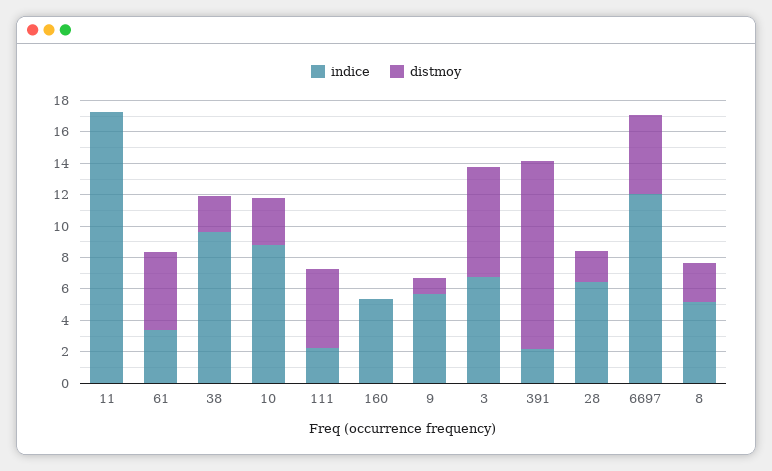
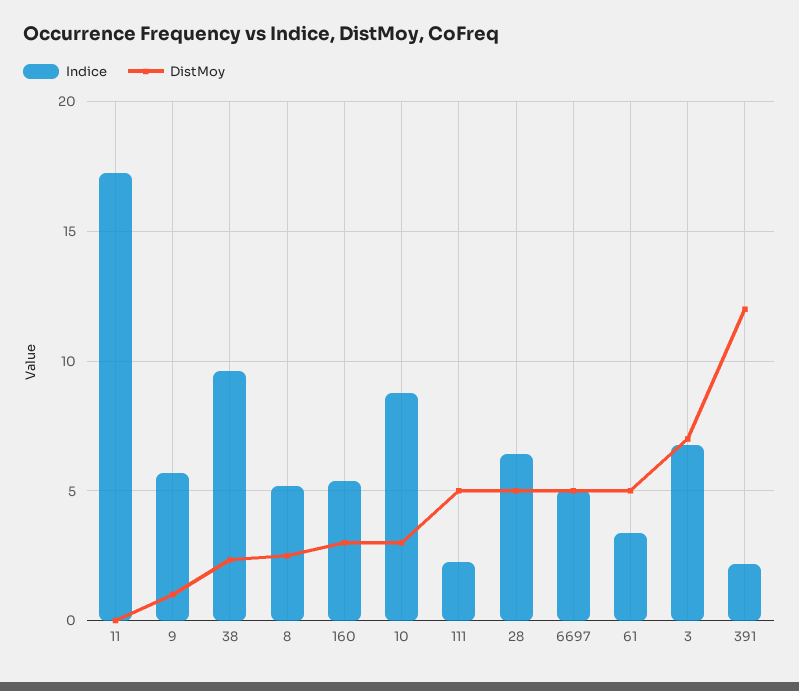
distmoy, 160: 0 -> 3
distmoy, 28: 2 -> 5
indice, 6697: 12 -> 5

